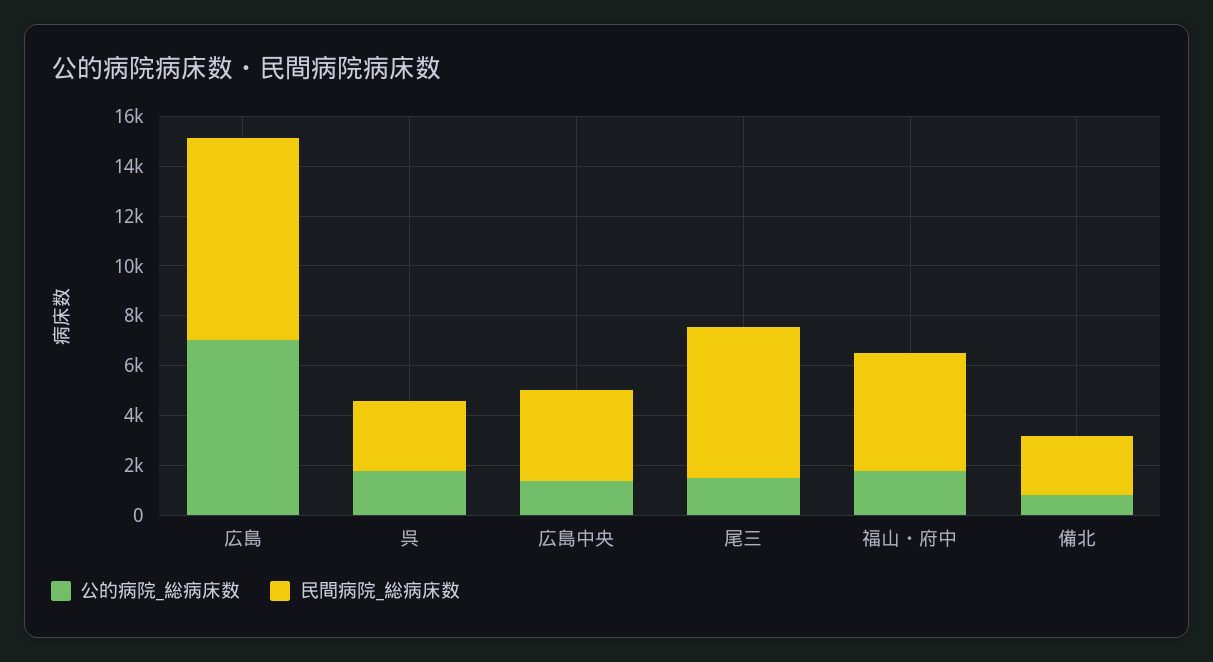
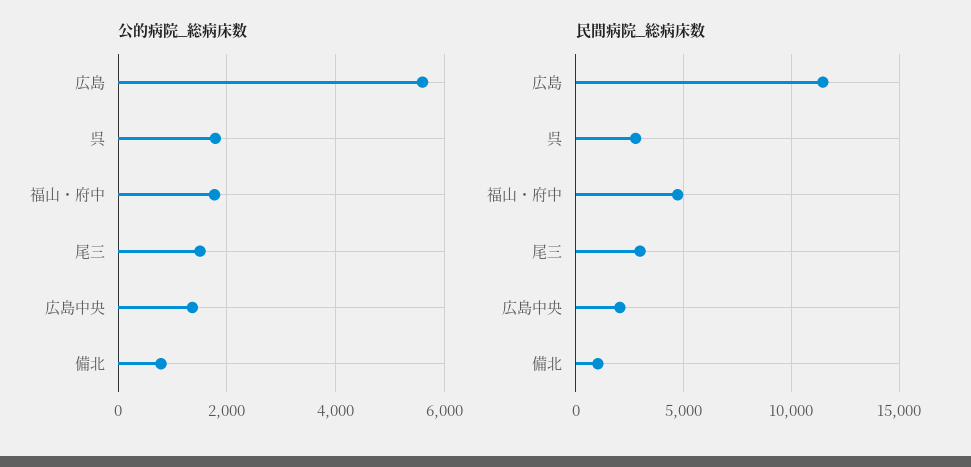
公的病院_総病床数, 広島: 7000 -> 5600
民間病院_総病床数, 広島: 8000 -> 11500
民間病院_総病床数, 広島中央: 3500 -> 2000
民間病院_総病床数, 尾三: 6000 -> 3000
民間病院_総病床数, 備北: 2500 -> 1000

